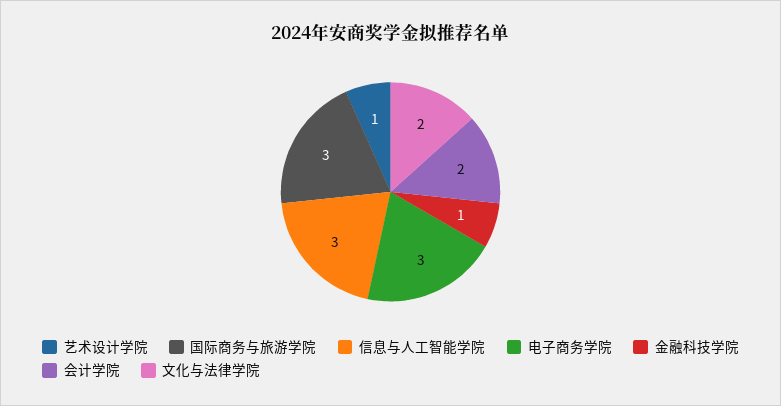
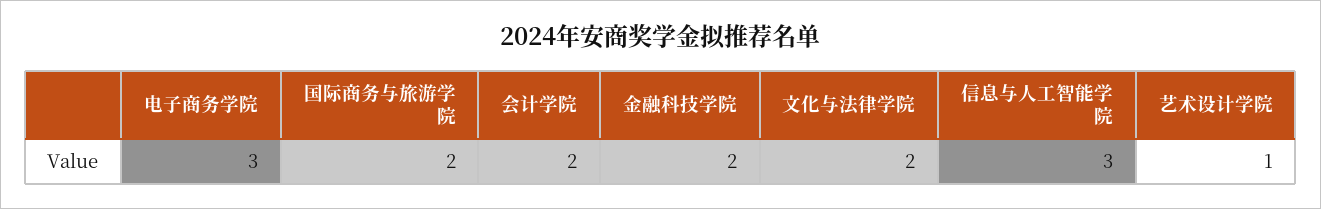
国际商务与旅游学院: 3 -> 2
金融科技学院: 1 -> 2

